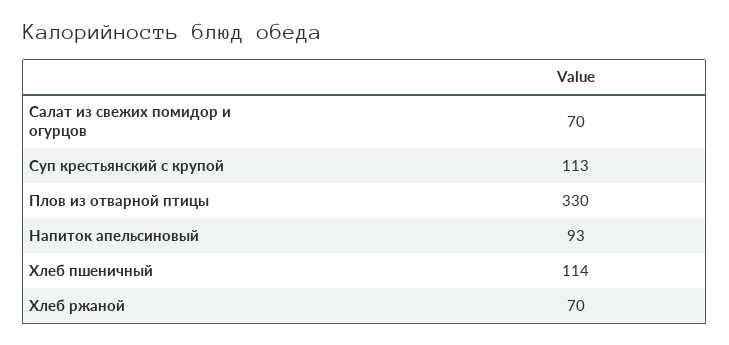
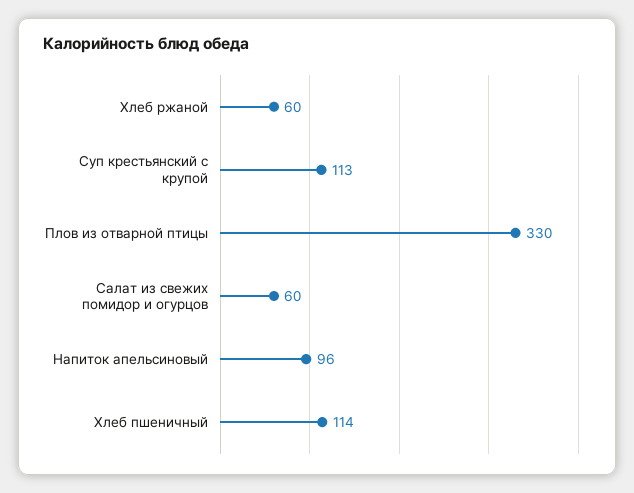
Салат из свежих помидор и огурцов: 70 -> 60
Напиток апельсиновый: 93 -> 96
Хлеб ржаной: 70 -> 60

